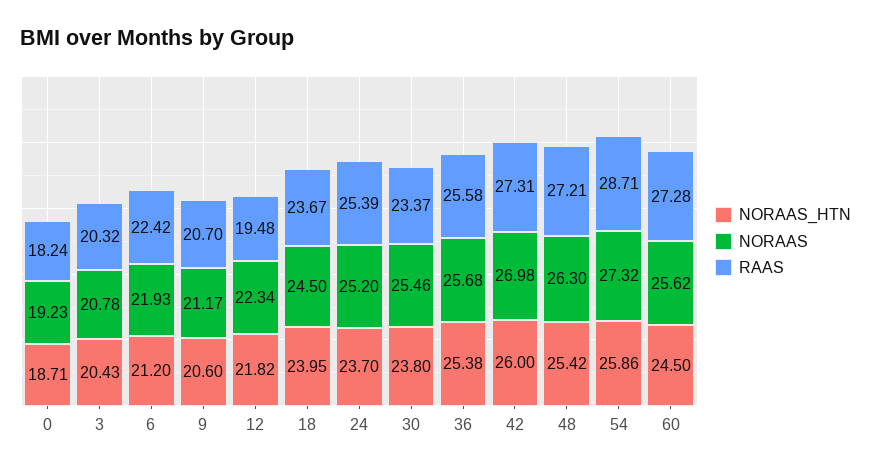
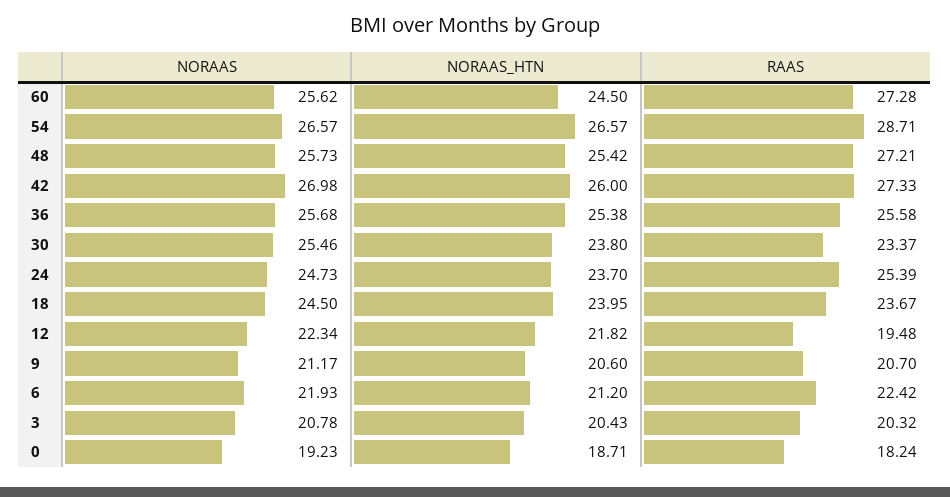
NORAAS, 24: 25.2 -> 24.73
RAAS, 42: 27.31 -> 27.33
NORAAS, 48: 26.3 -> 25.73
NORAAS_HTN, 54: 25.86 -> 26.57
NORAAS, 54: 27.32 -> 26.57

